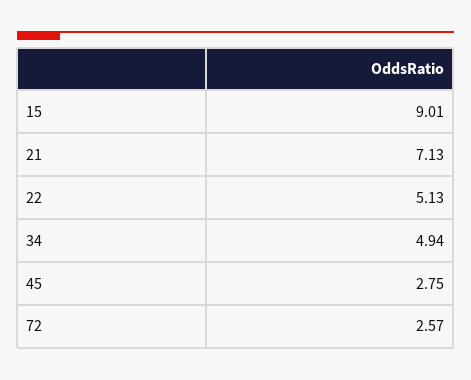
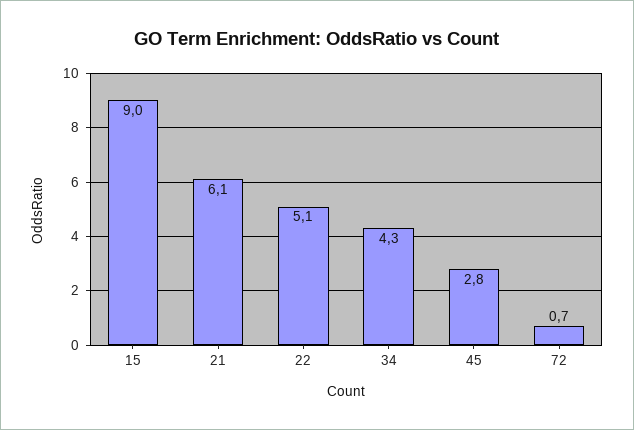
21: 7.13 -> 6.1
34: 4.94 -> 4.3
72: 2.57 -> 0.7

